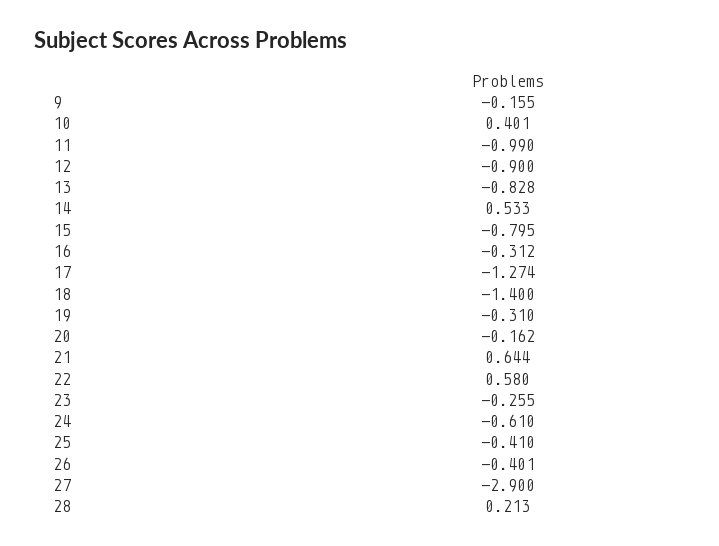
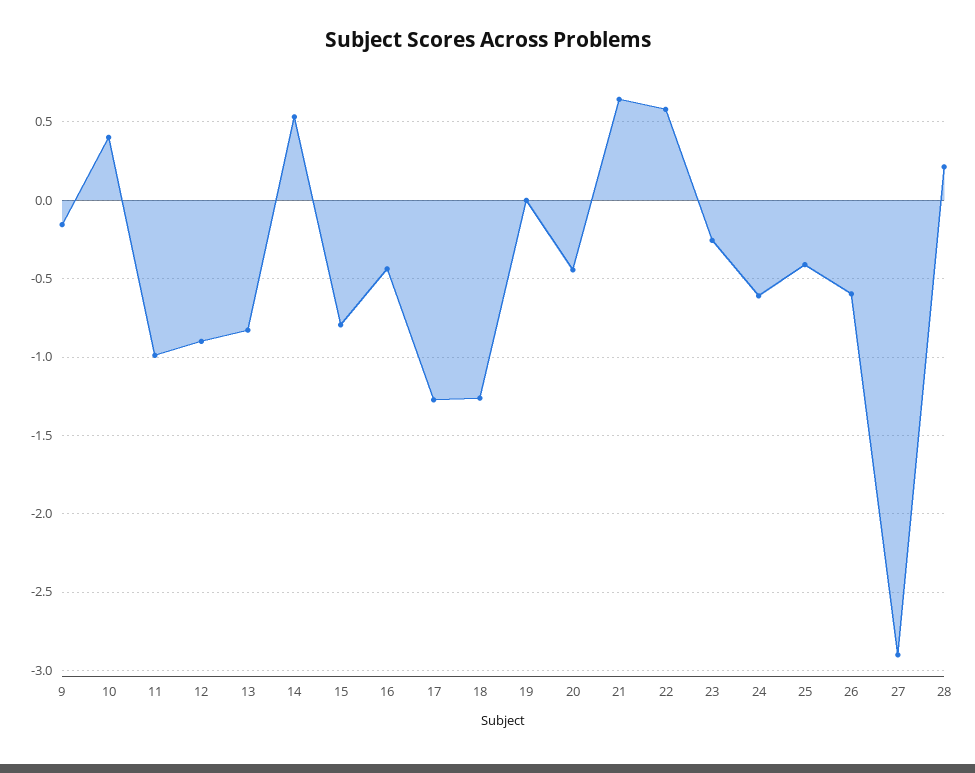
16: -0.312 -> -0.45
18: -1.4 -> -1.25
19: -0.31 -> 0
20: -0.162 -> -0.45
26: -0.401 -> -0.6

